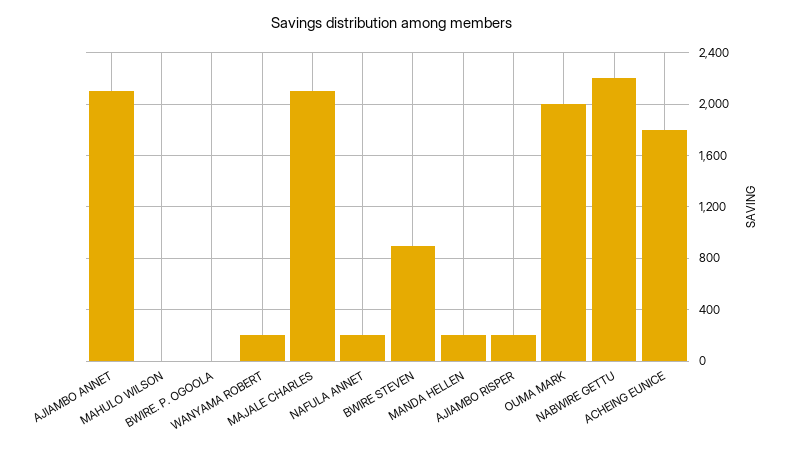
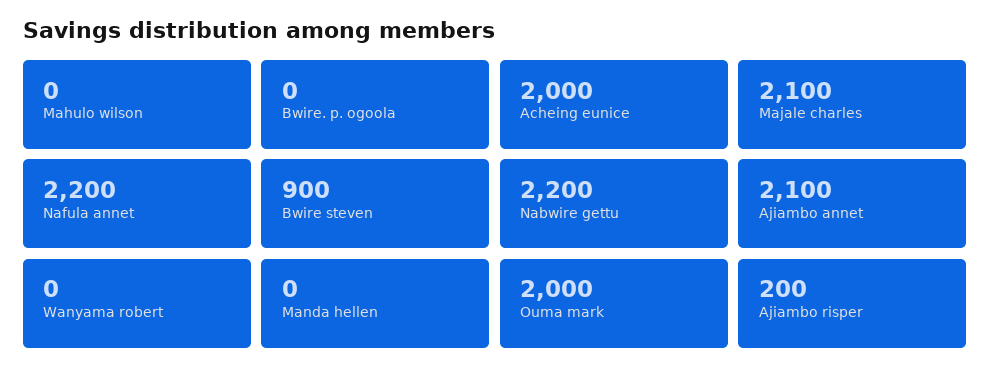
WANYAMA ROBERT: 200 -> 0
NAFULA ANNET: 200 -> 2200
MANDA HELLEN: 200 -> 0
ACHEING EUNICE: 1800 -> 2000

